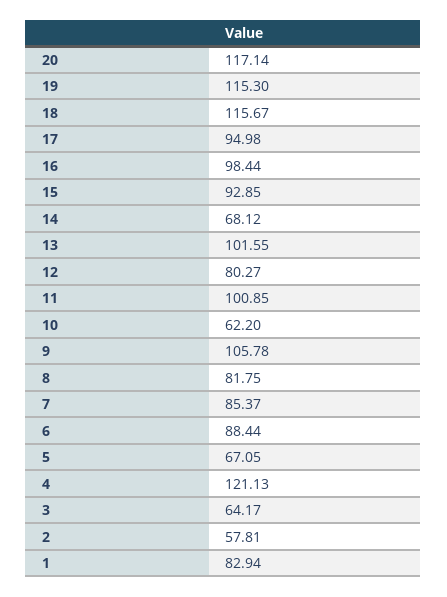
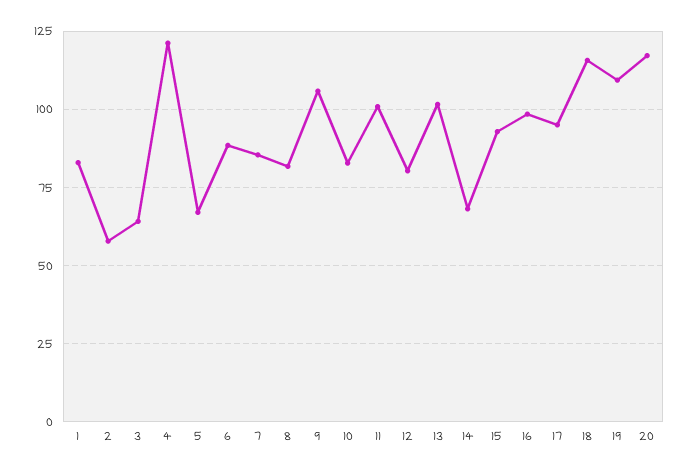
19: 115.3 -> 110
10: 62.2 -> 82.5

